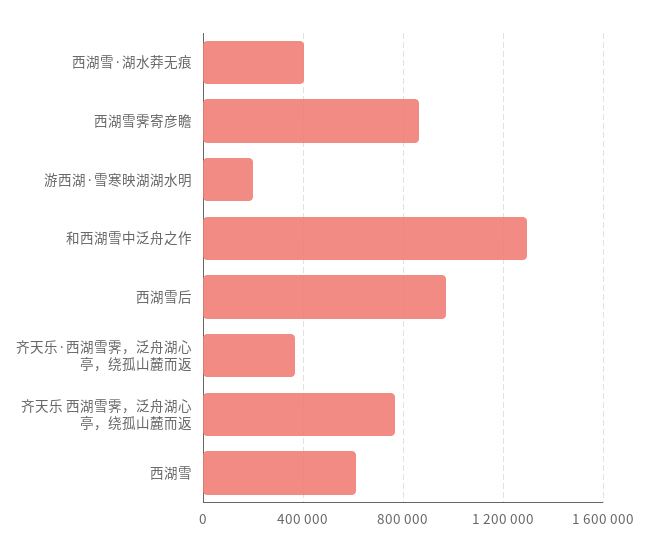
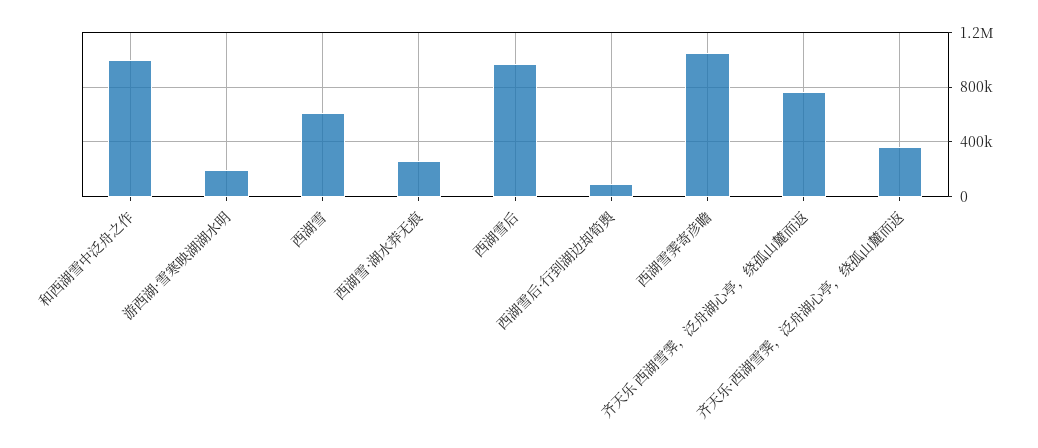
西湖雪·湖水莽无痕: 400000 -> 250000
西湖雪霁寄彦瞻: 850000 -> 1050000
和西湖雪中泛舟之作: 1300000 -> 1000000
西湖雪后·行到湖边却筍舆: none -> 100000

